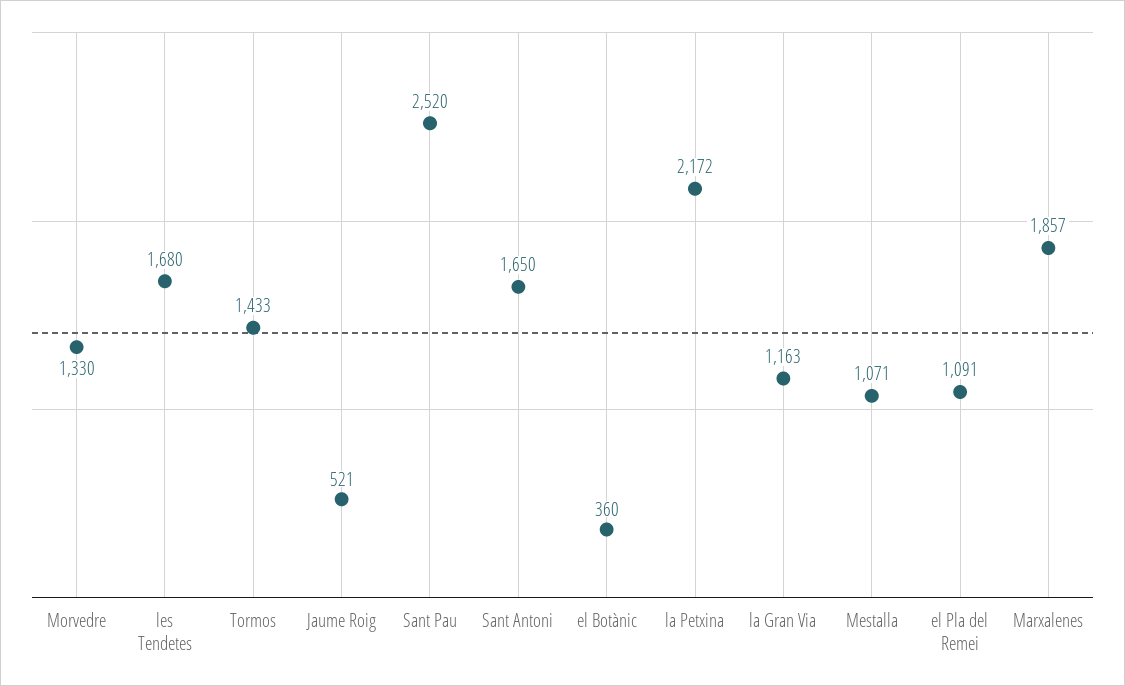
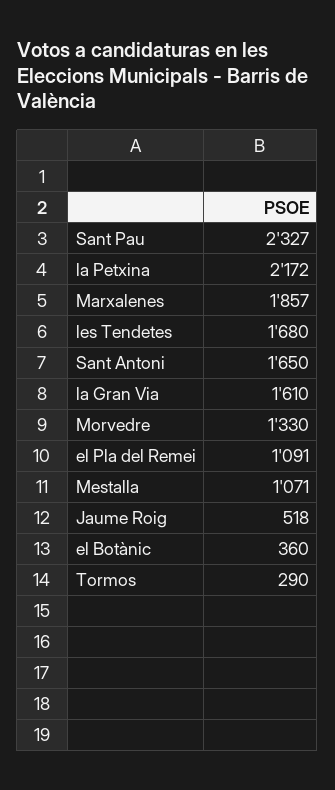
Tormos: 1433 -> 290
Jaume Roig: 521 -> 518
Sant Pau: 2520 -> 2327
la Gran Via: 1163 -> 1610

